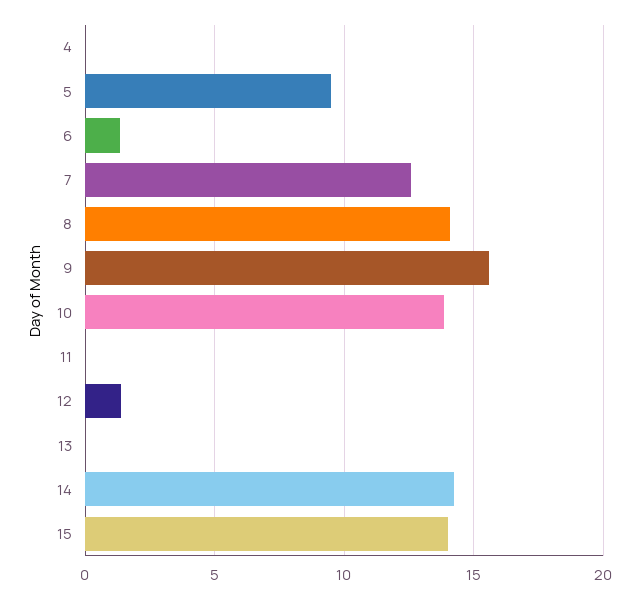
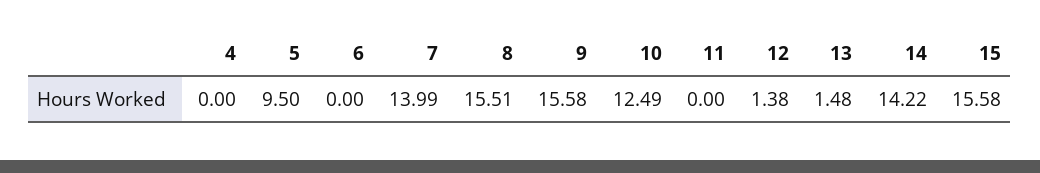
6: 1.5 -> 0
7: 12.5 -> 13.99
8: 14 -> 15.51
10: 14 -> 12.49
13: 0 -> 1.48
15: 14 -> 15.58

